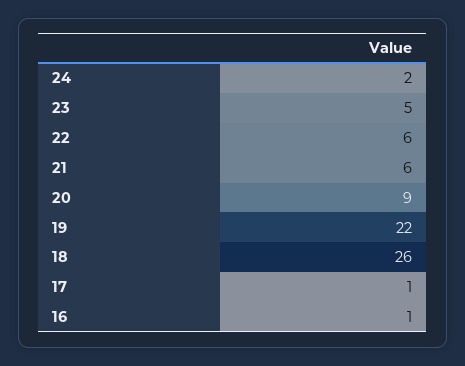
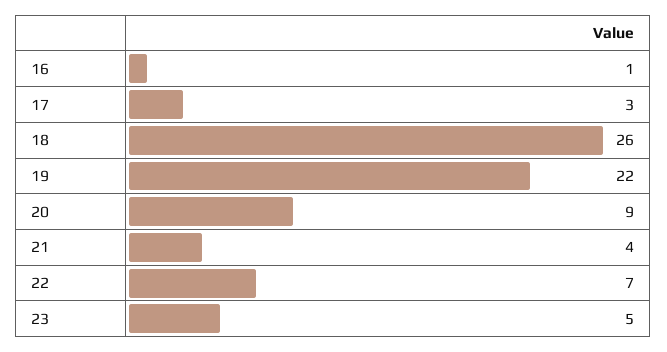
24: 2 -> none
22: 6 -> 7
21: 6 -> 4
17: 1 -> 3

